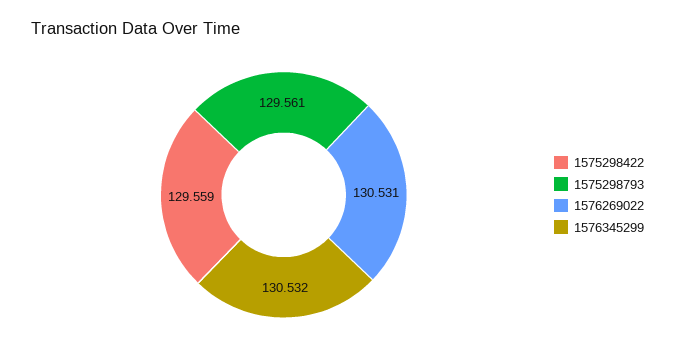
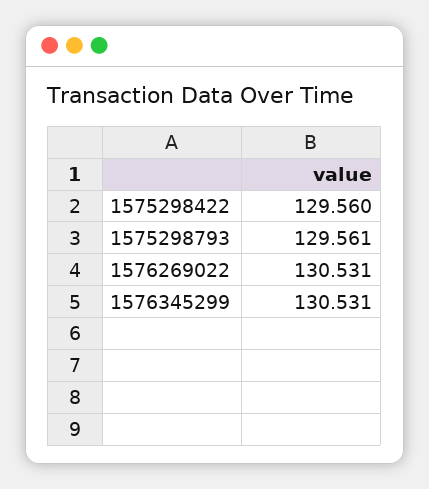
1575298422: 129.559 -> 129.56
1576345299: 130.532 -> 130.531

